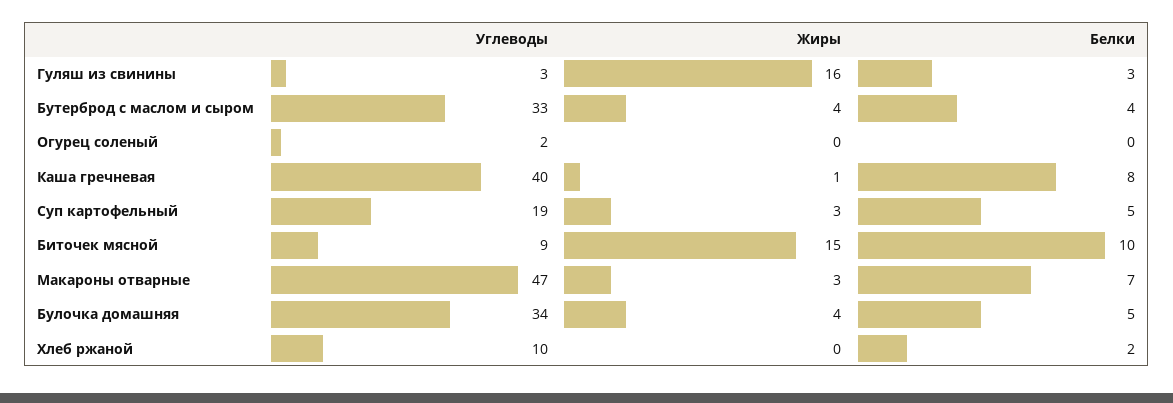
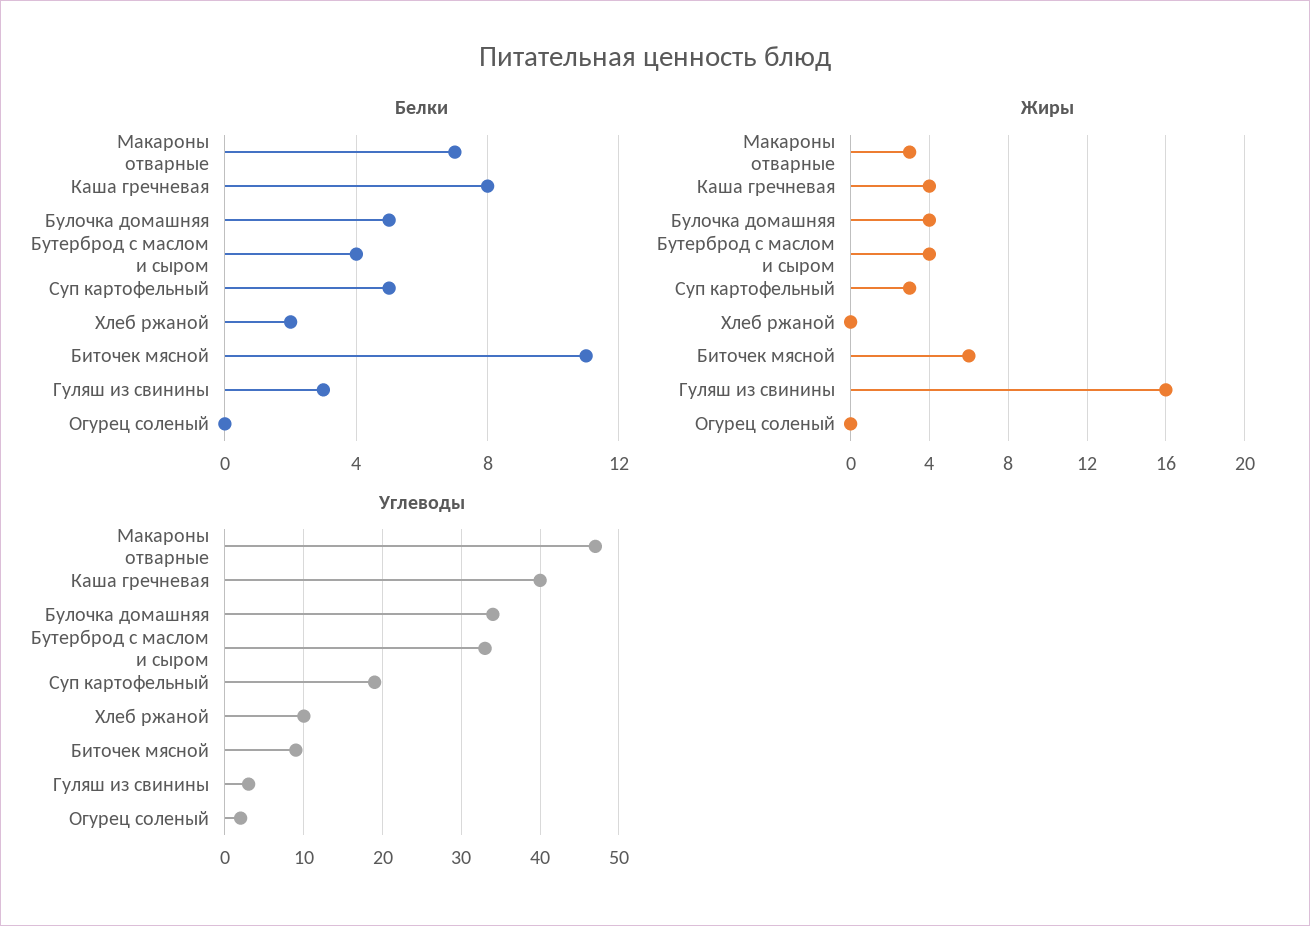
Жиры, Каша гречневая: 1 -> 4
Жиры, Биточек мясной: 15 -> 6
Белки, Биточек мясной: 10 -> 11

